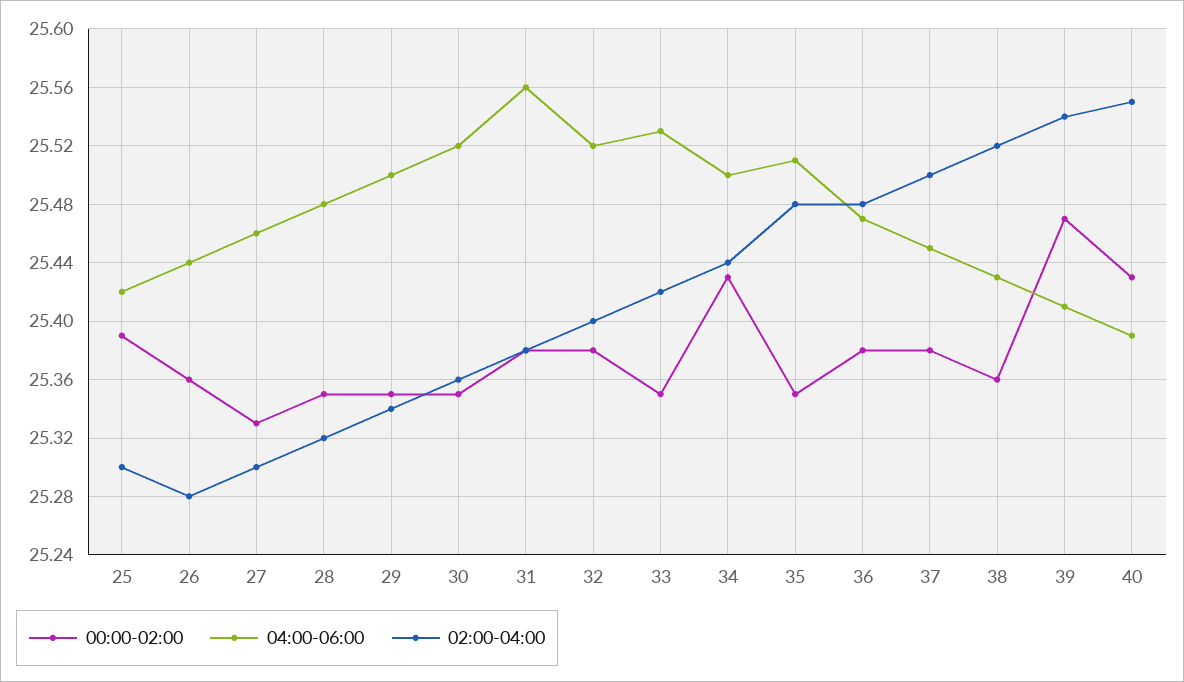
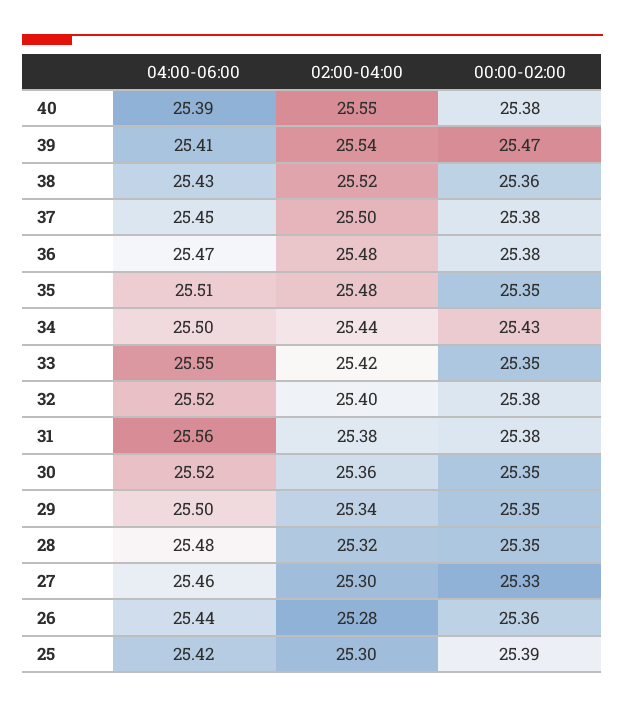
04:00-06:00, 33: 25.53 -> 25.55
00:00-02:00, 40: 25.43 -> 25.38

